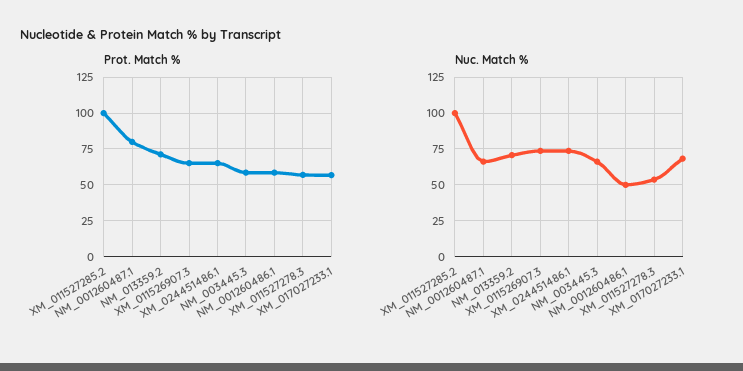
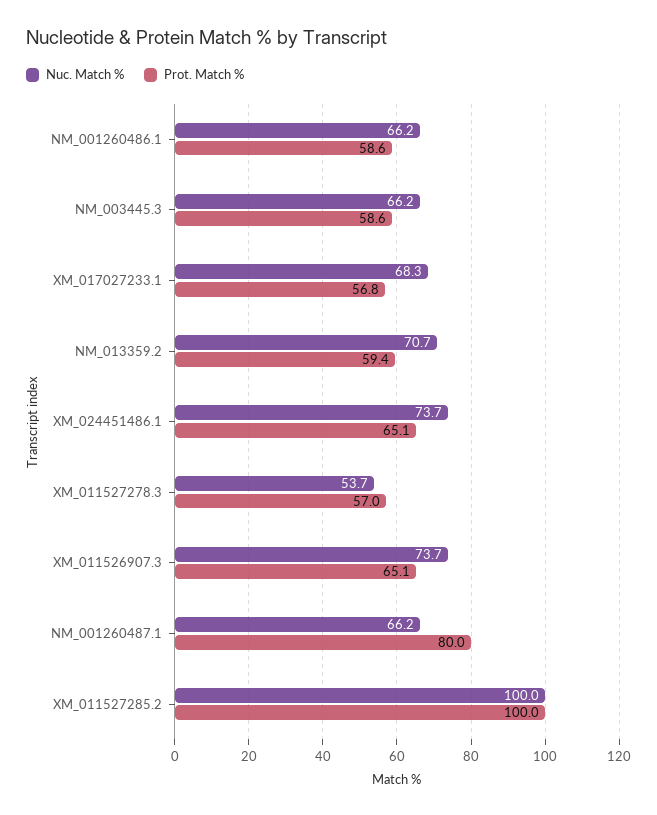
Prot. Match %, NM_013359.2: 70 -> 59.4
Nuc. Match %, NM_001260486.1: 50 -> 66.2

